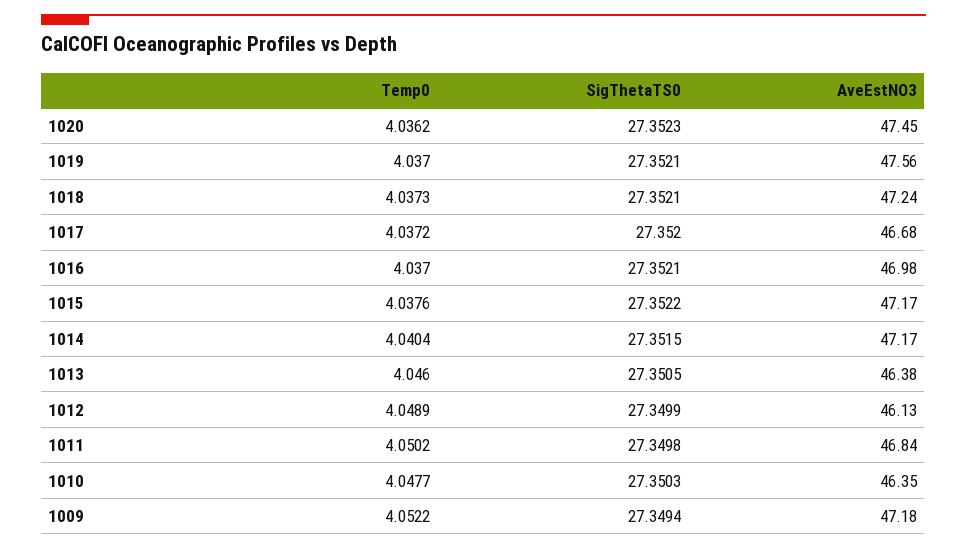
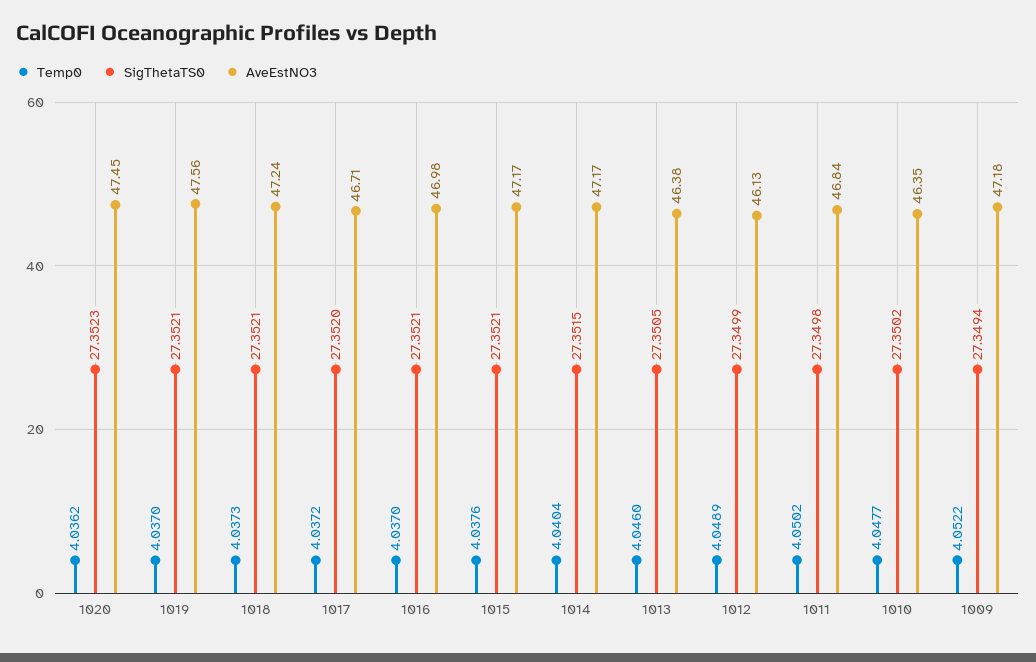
AveEstNO3, 1017: 46.68 -> 46.71
SigThetaTS0, 1015: 27.3522 -> 27.3521
SigThetaTS0, 1010: 27.3503 -> 27.3502

